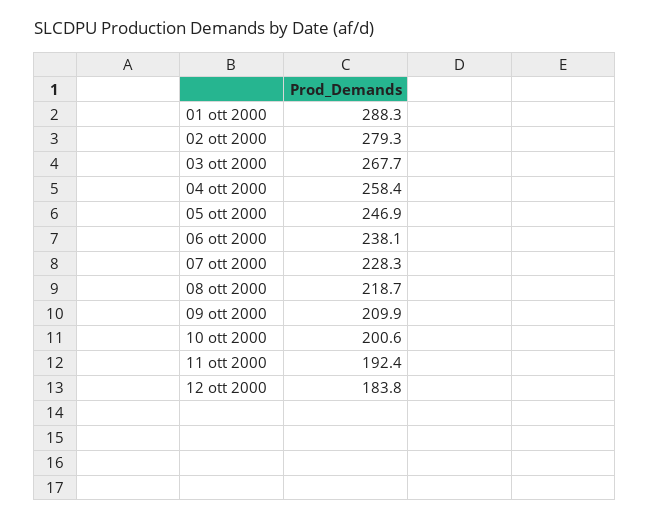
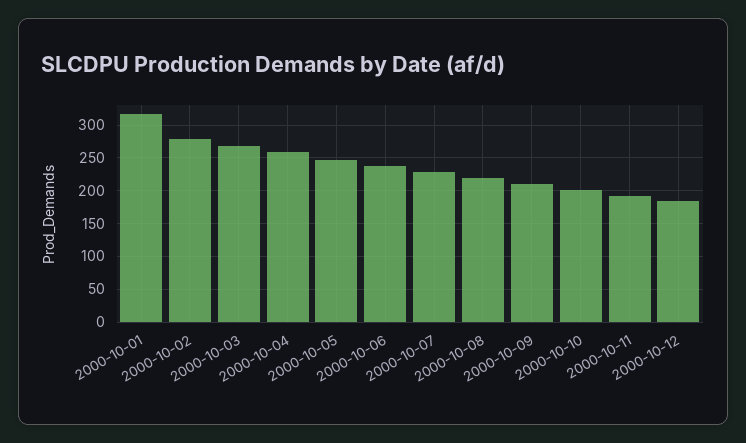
01 ott 2000: 288.3 -> 320

